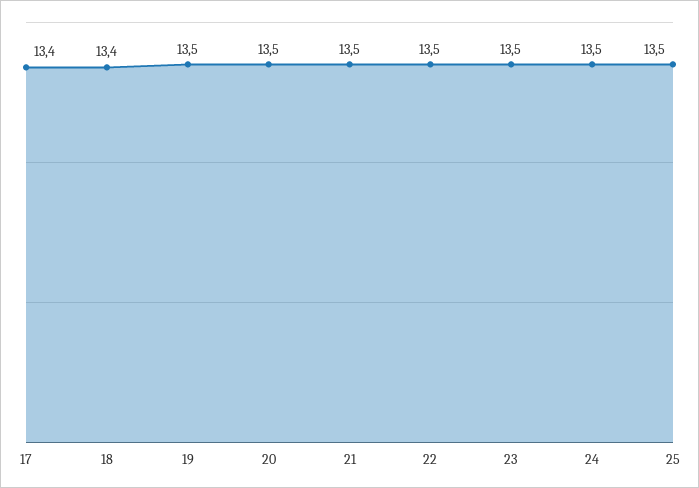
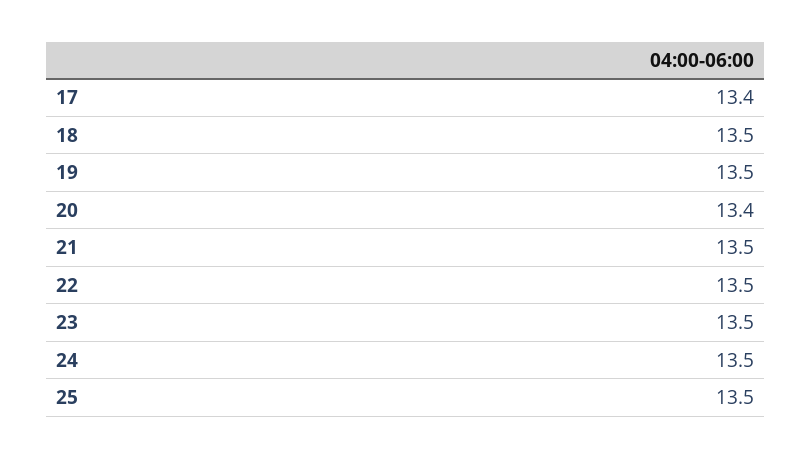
18: 13.4 -> 13.5
20: 13.5 -> 13.4

